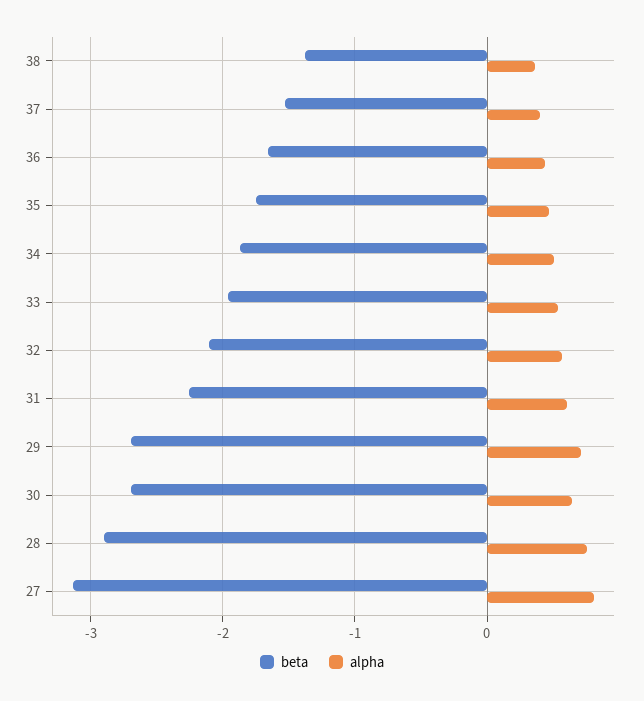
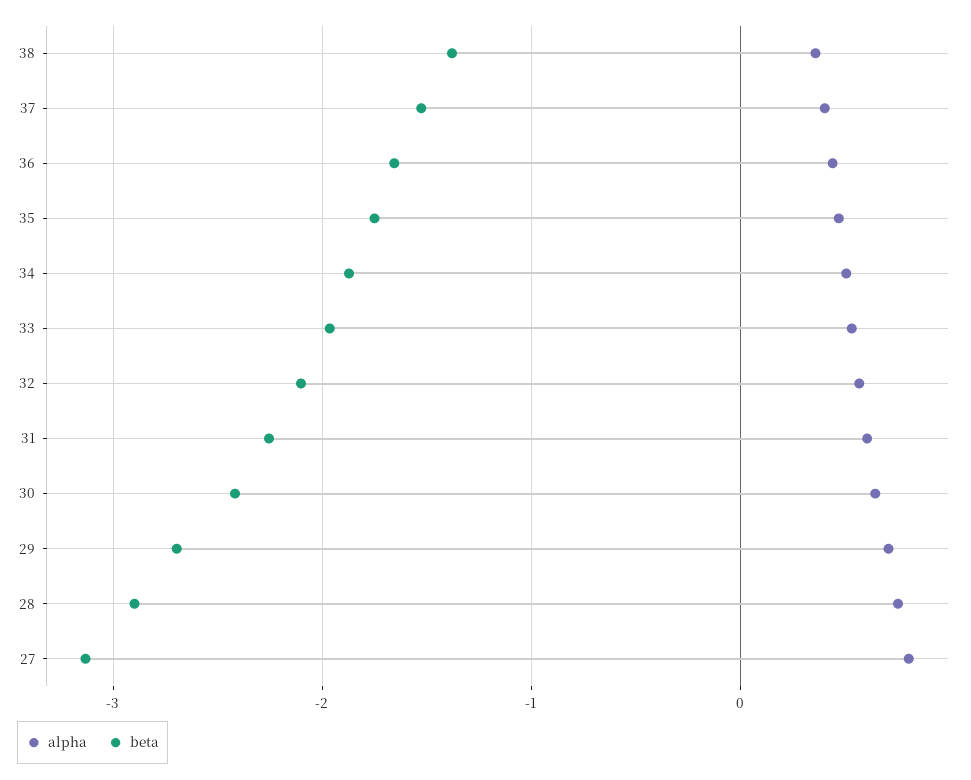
beta, 30: -2.7 -> -2.4

